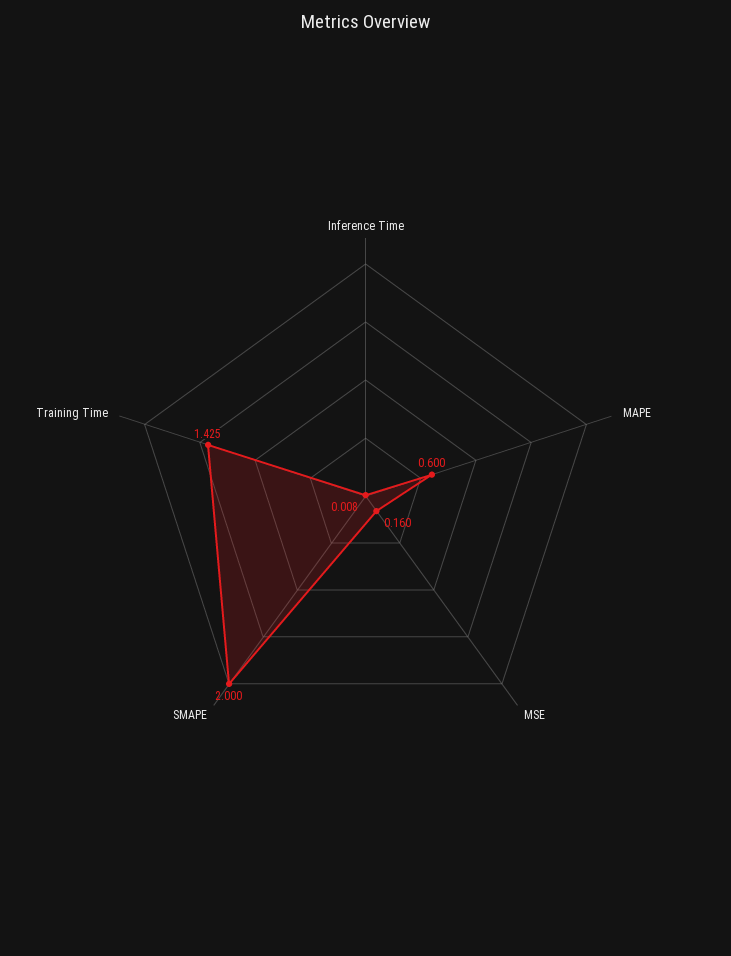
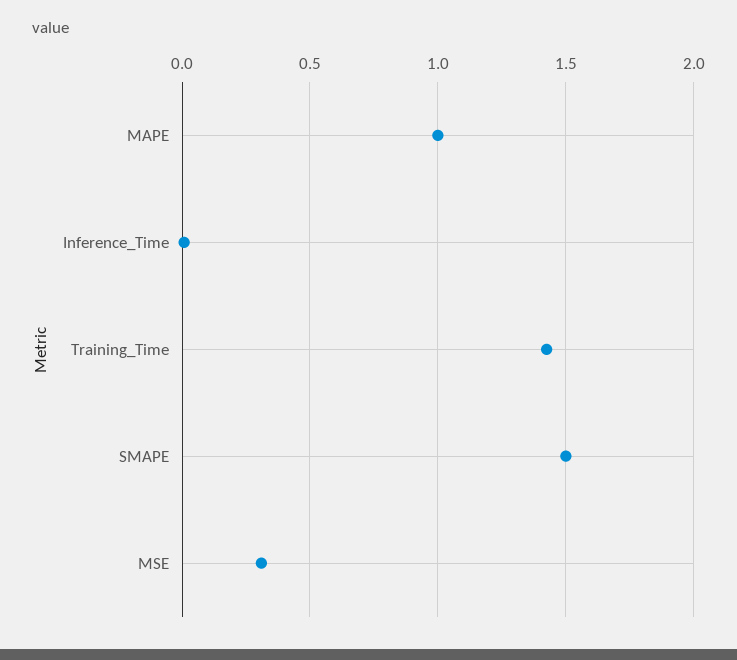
MAPE: 0.6 -> 1
MSE: 0.16 -> 0.3
SMAPE: 2 -> 1.5

